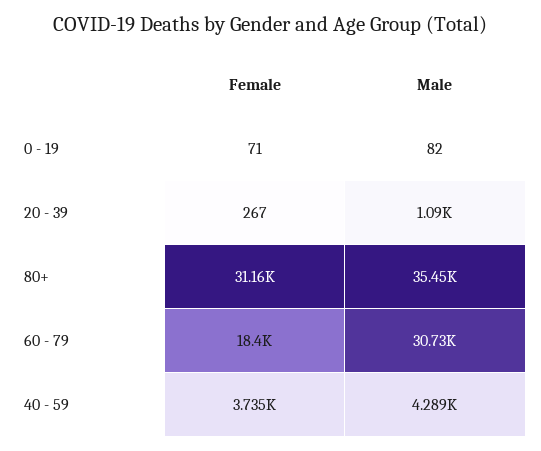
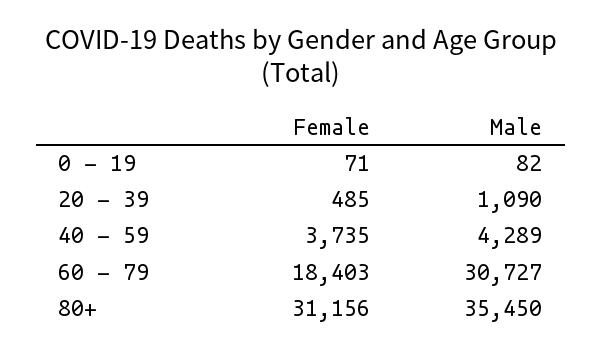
Female, 20 - 39: 267 -> 485

